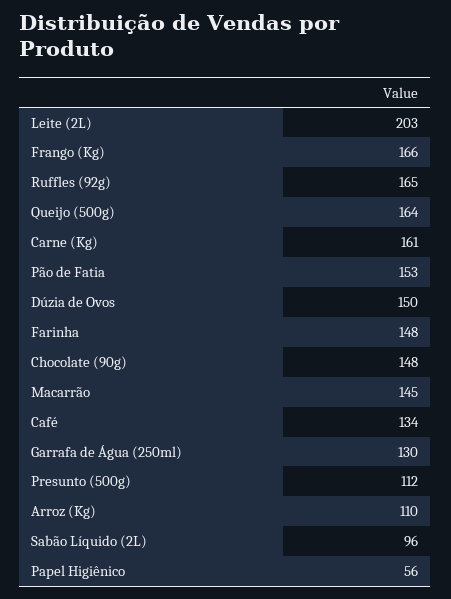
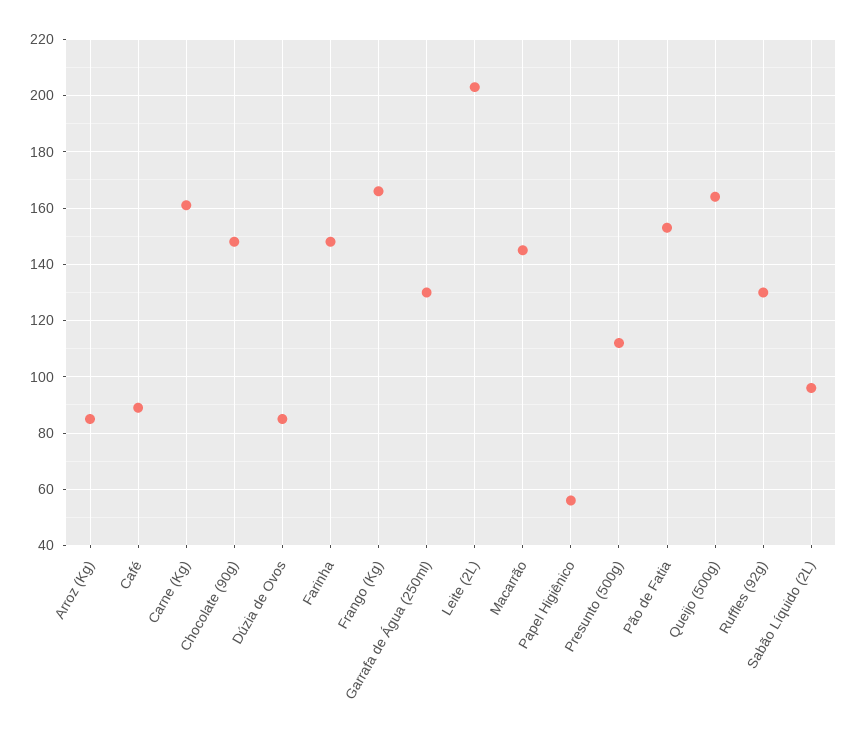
Ruffles (92g): 165 -> 130
Dúzia de Ovos: 150 -> 85
Café: 134 -> 90
Arroz (Kg): 110 -> 85

